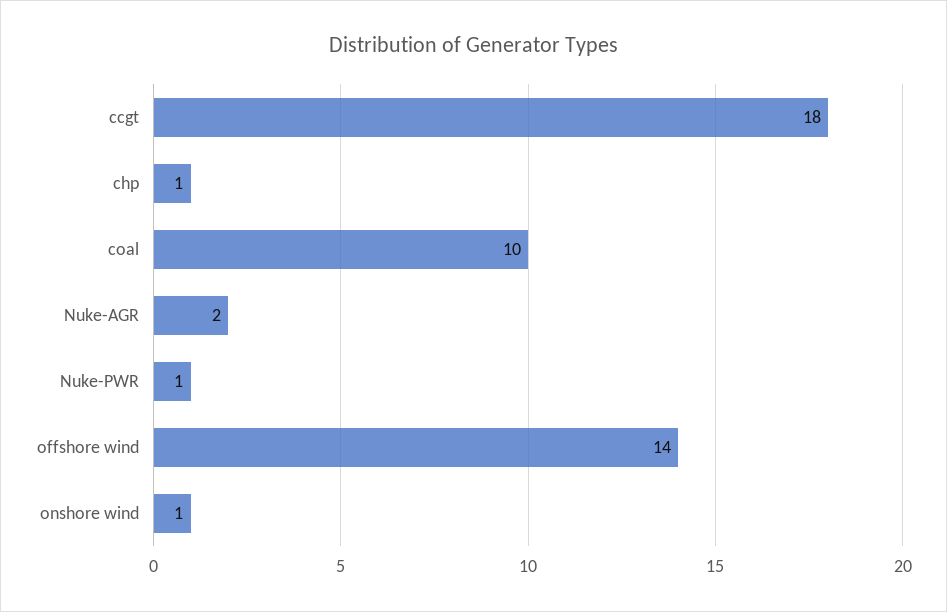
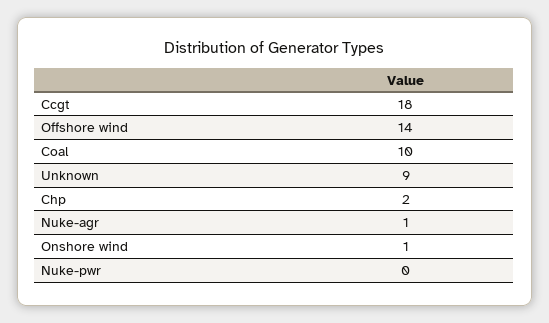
chp: 1 -> 2
Nuke-AGR: 2 -> 1
Nuke-PWR: 1 -> 0
Unknown: none -> 9

